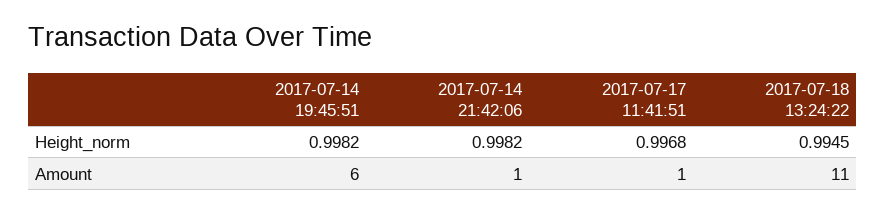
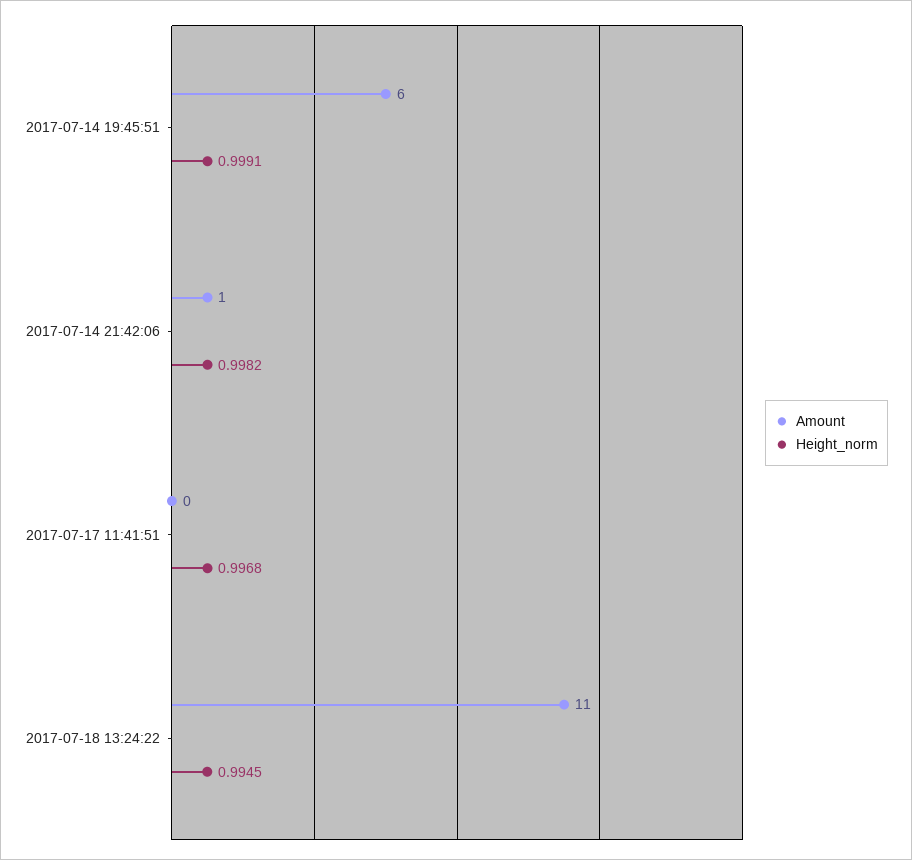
Height_norm, 2017-07-14 19:45:51: 0.9982 -> 0.9991
Amount, 2017-07-17 11:41:51: 1 -> 0

